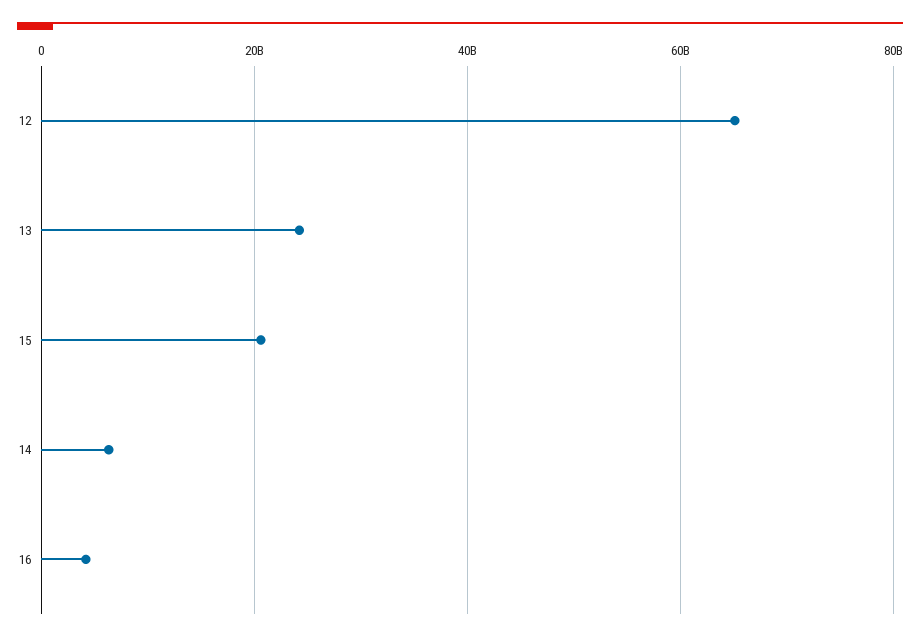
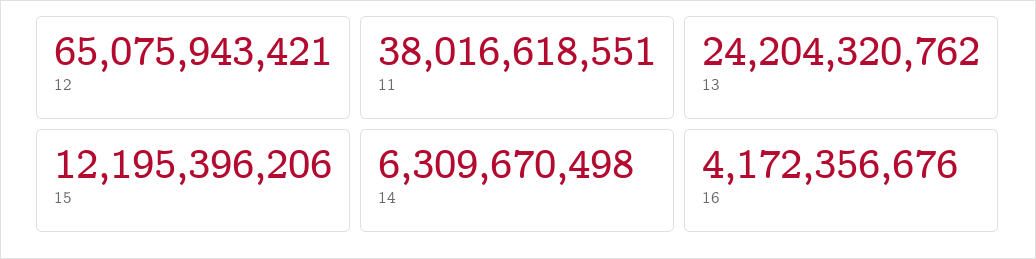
15: 20000000000 -> 12195396206
11: none -> 38016618551

